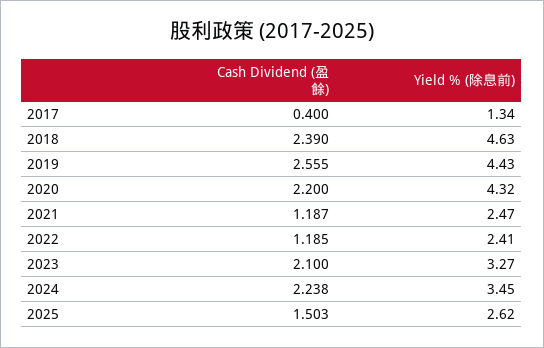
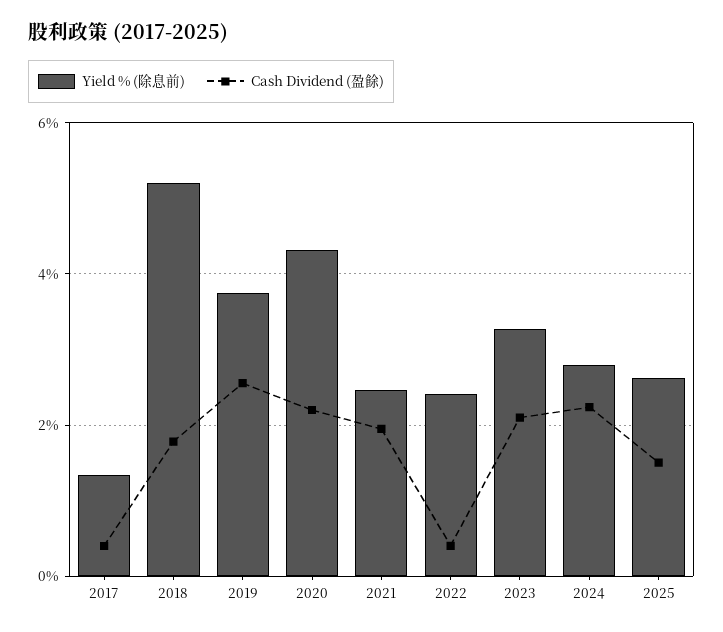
Cash Dividend (盈餘), 2018: 2.39 -> 1.8
Yield % (除息前), 2018: 4.63 -> 5.2
Yield % (除息前), 2019: 4.43 -> 3.8
Cash Dividend (盈餘), 2021: 1.187 -> 2
Cash Dividend (盈餘), 2022: 1.185 -> 0.4
Yield % (除息前), 2024: 3.45 -> 2.8

